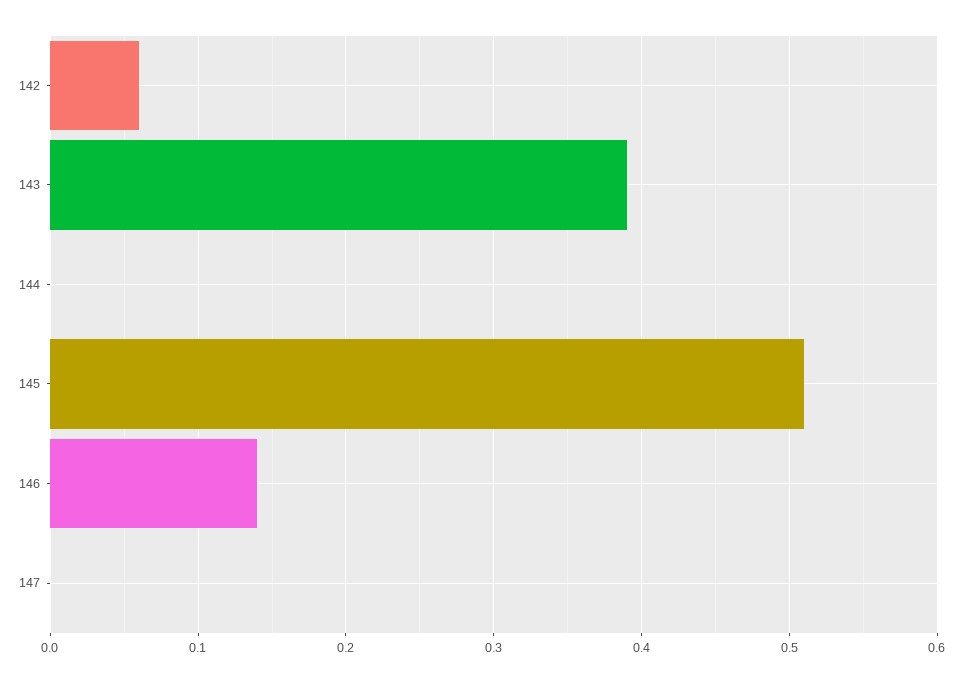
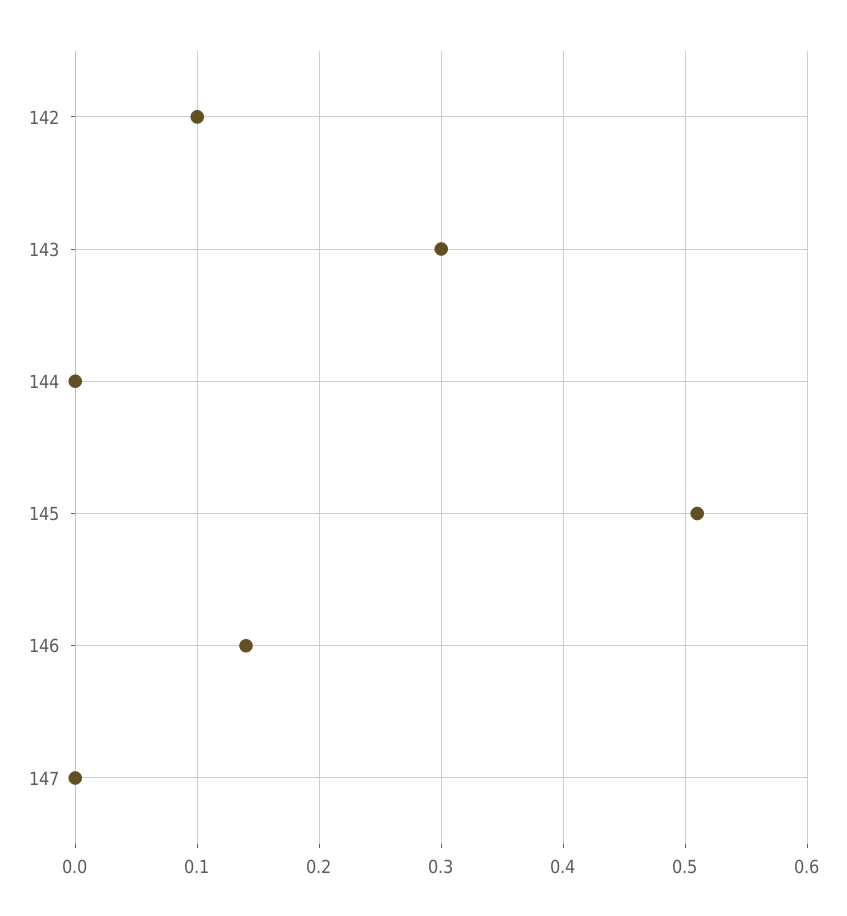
142: 0.06 -> 0.1
143: 0.39 -> 0.3

